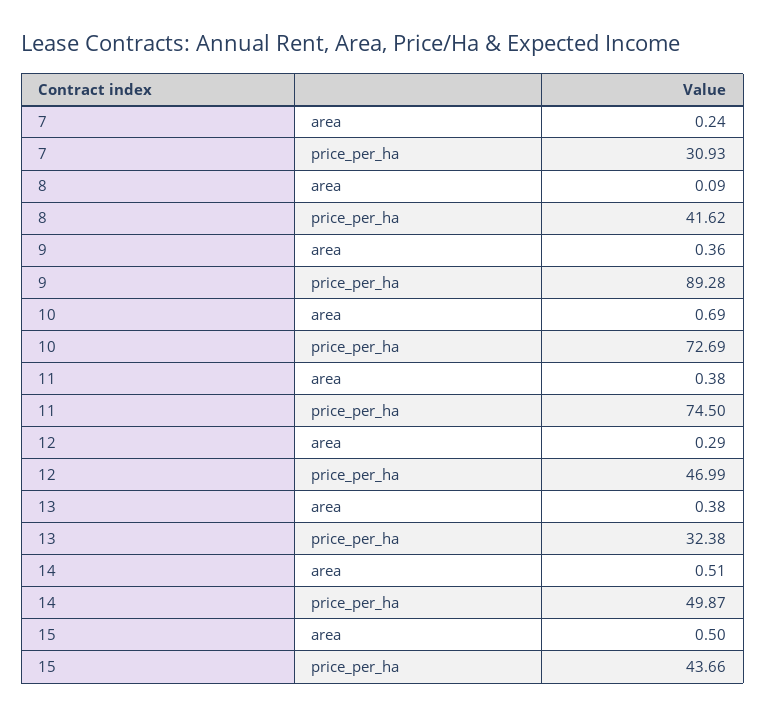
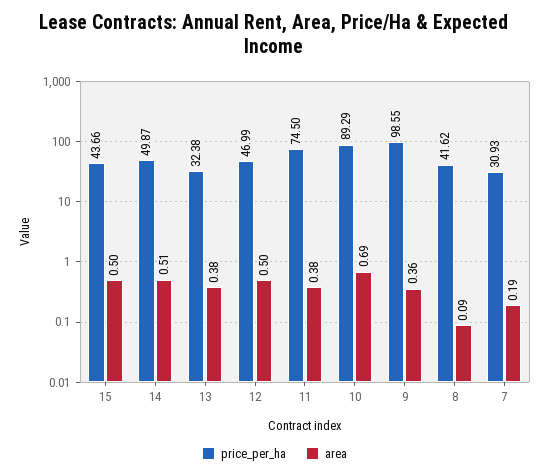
area, 7: 0.24 -> 0.19
price_per_ha, 9: 89.28 -> 98.55
price_per_ha, 10: 72.69 -> 89.29
area, 12: 0.29 -> 0.5

